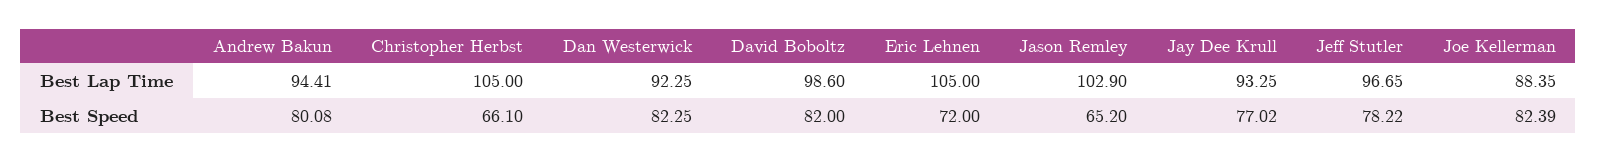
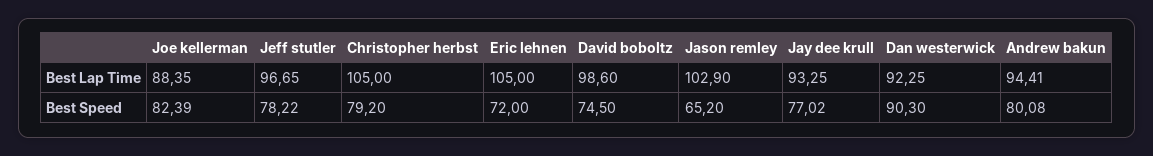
Christopher Herbst, Best Speed: 66.1 -> 79.2
Dan Westerwick, Best Speed: 82.25 -> 90.3
David Boboltz, Best Speed: 82 -> 74.5

